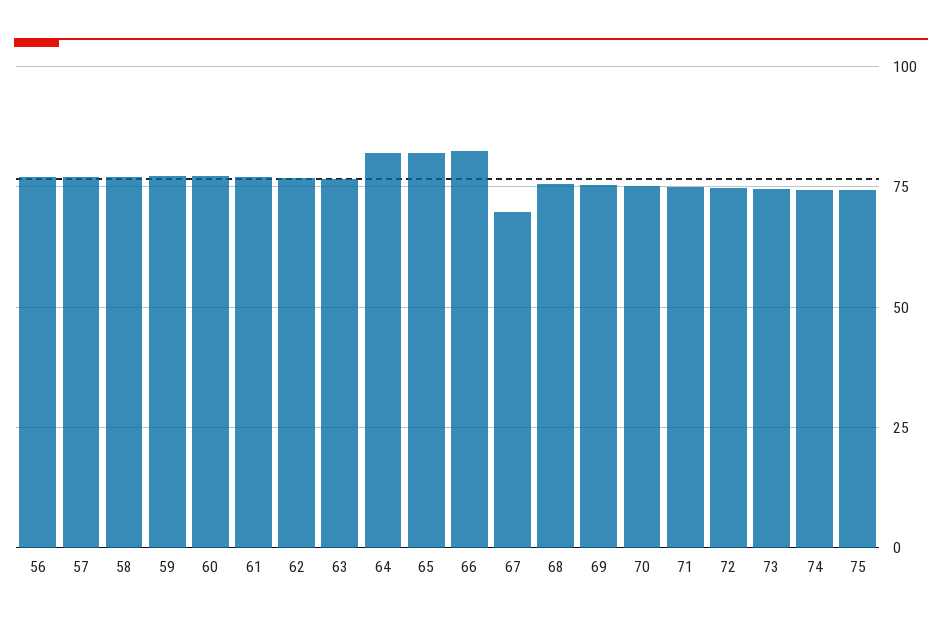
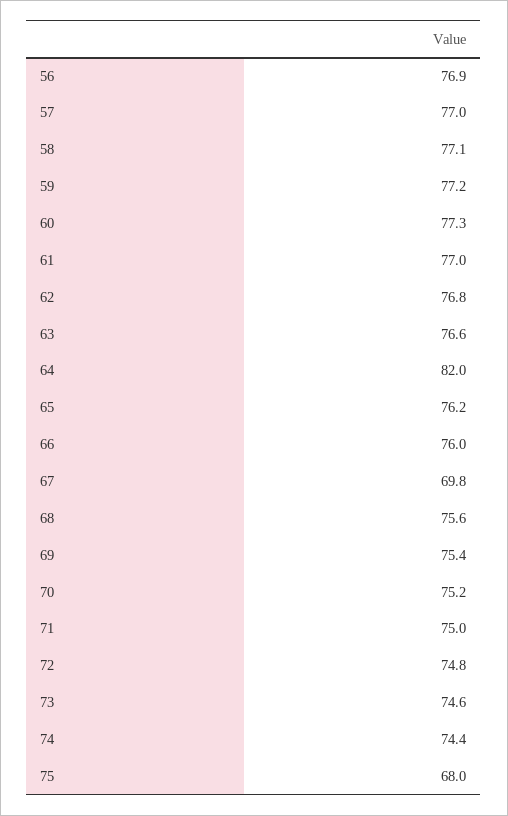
65: 82.5 -> 76.2
66: 82.5 -> 76
75: 75 -> 68

